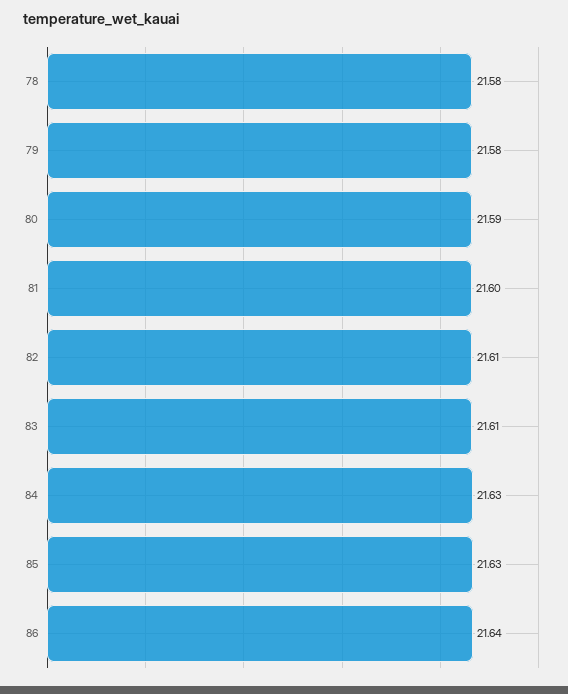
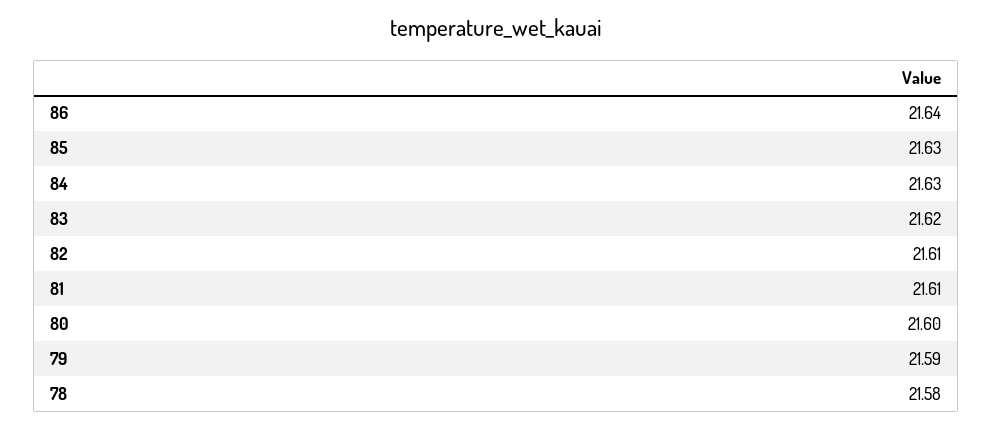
79: 21.58 -> 21.59
80: 21.59 -> 21.6
81: 21.6 -> 21.61
83: 21.61 -> 21.62

